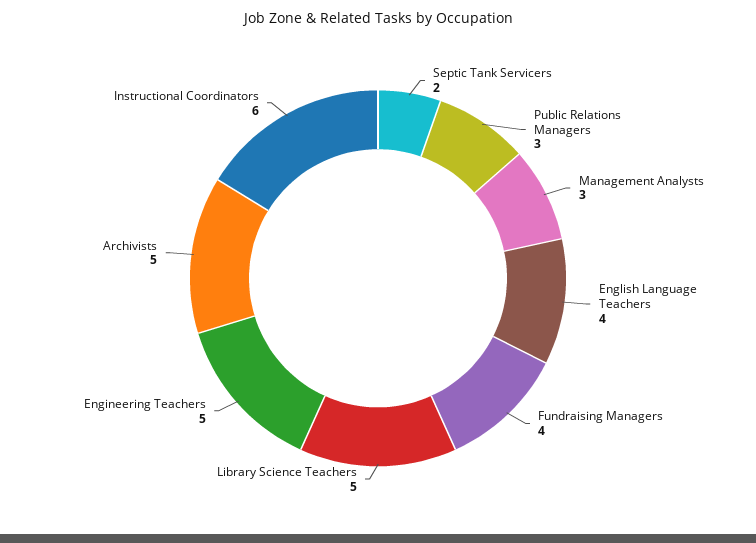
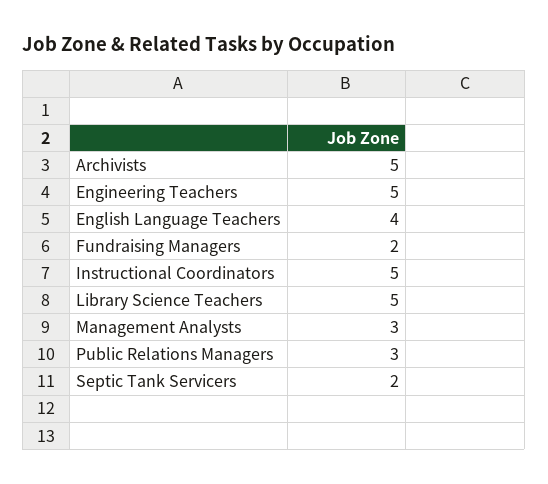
Fundraising Managers: 4 -> 2
Instructional Coordinators: 6 -> 5

